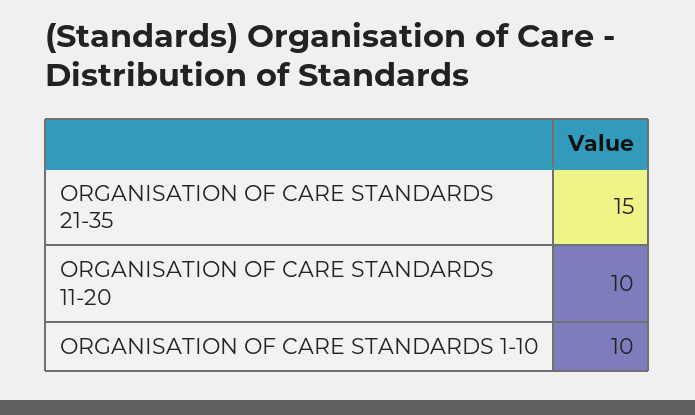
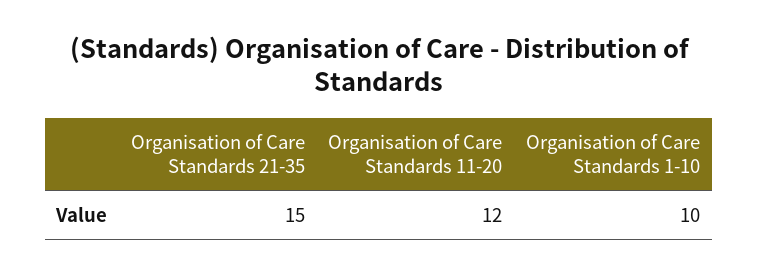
ORGANISATION OF CARE STANDARDS 11-20: 10 -> 12

